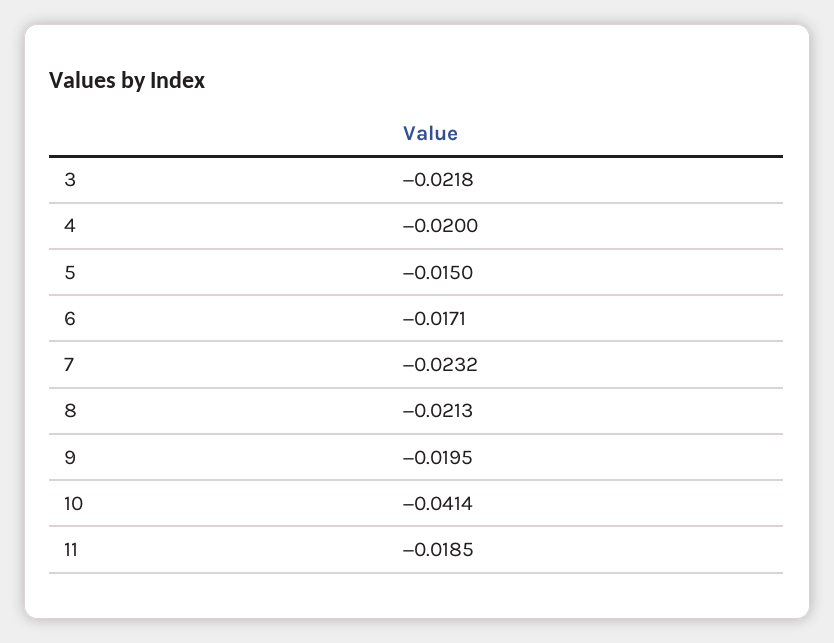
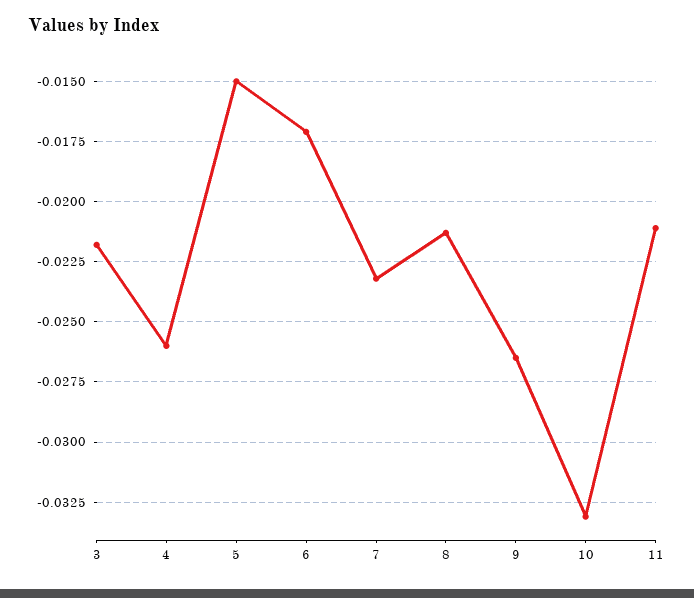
4: -0.02 -> -0.026
9: -0.0195 -> -0.0265
10: -0.0414 -> -0.033
11: -0.0185 -> -0.021

